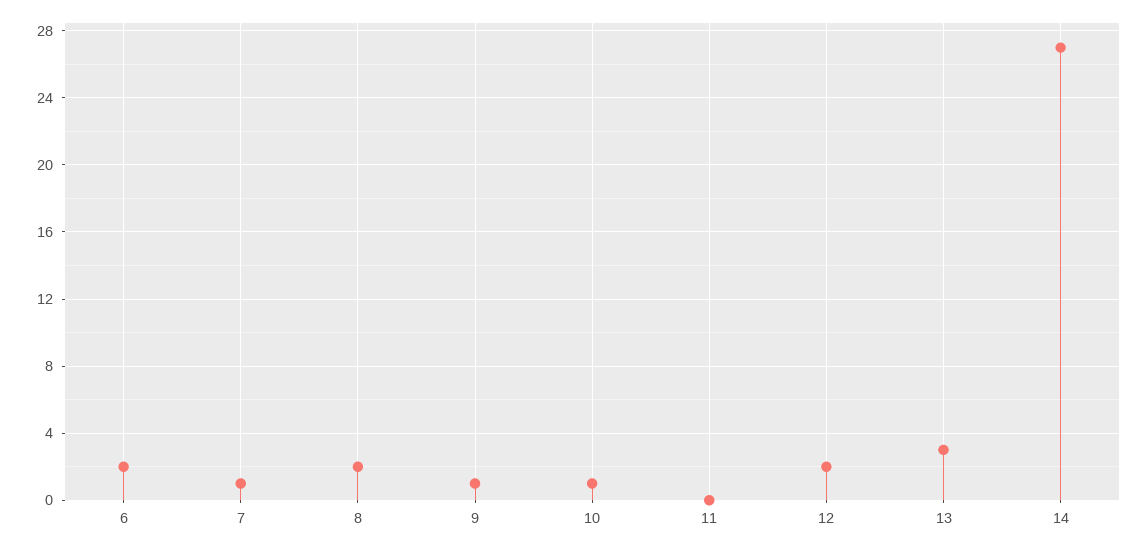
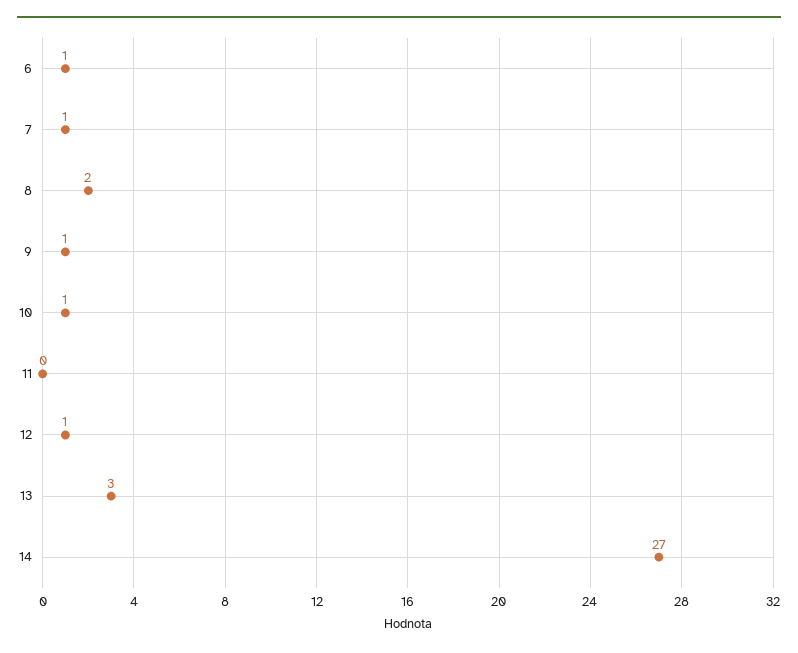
6: 2 -> 1
12: 2 -> 1

